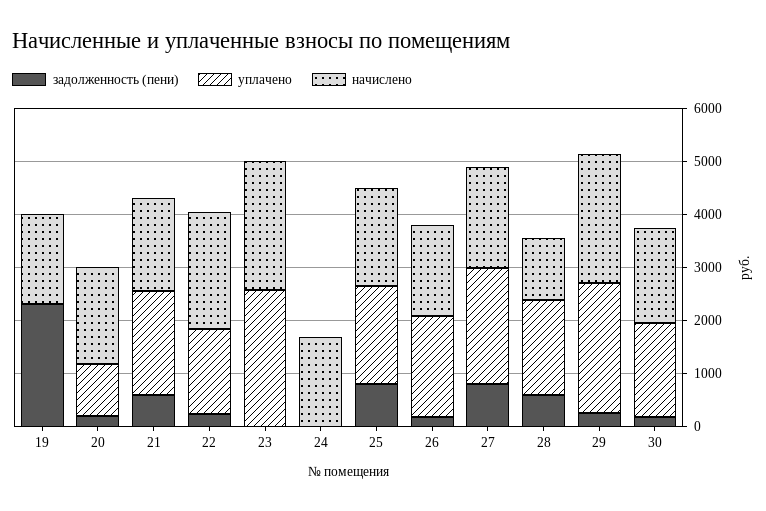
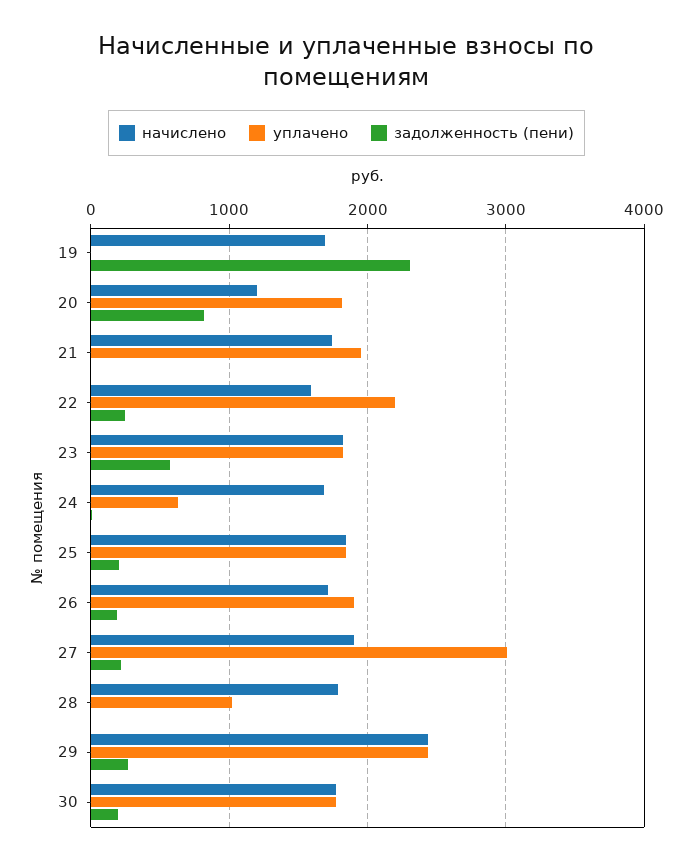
задолженность (пени), 20: 200 -> 800
уплачено, 20: 1000 -> 1800
начислено, 20: 1800 -> 1200
задолженность (пени), 21: 600 -> 0
уплачено, 22: 1600 -> 2200
начислено, 22: 2200 -> 1600
задолженность (пени), 23: 0 -> 600
уплачено, 23: 2600 -> 1800
начислено, 23: 2400 -> 1800
уплачено, 24: 0 -> 600
задолженность (пени), 25: 800 -> 200
задолженность (пени), 27: 800 -> 200
уплачено, 27: 2200 -> 3000
задолженность (пени), 28: 600 -> 0
уплачено, 28: 1800 -> 1000
начислено, 28: 1200 -> 1800

